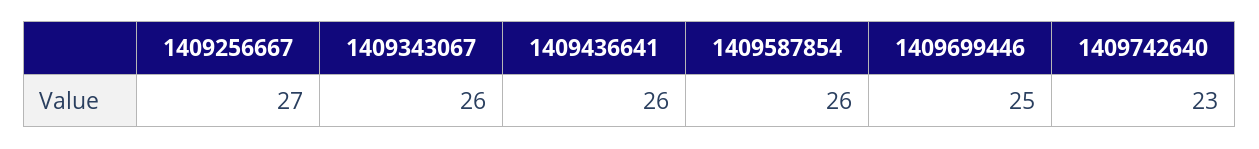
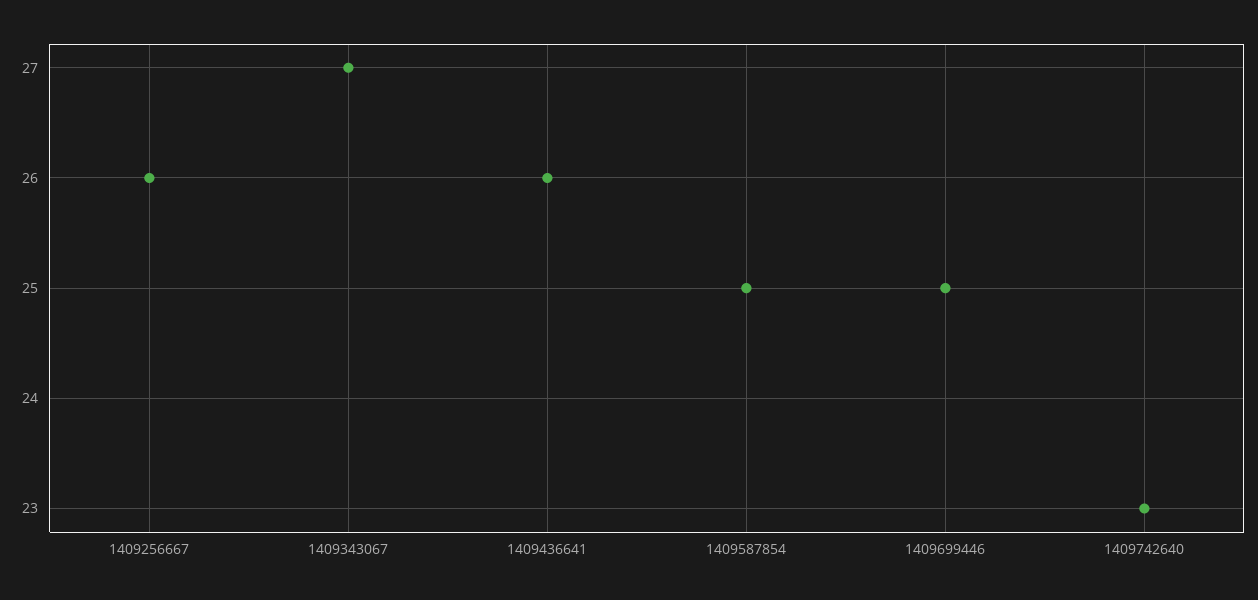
1409256667: 27 -> 26
1409343067: 26 -> 27
1409587854: 26 -> 25

